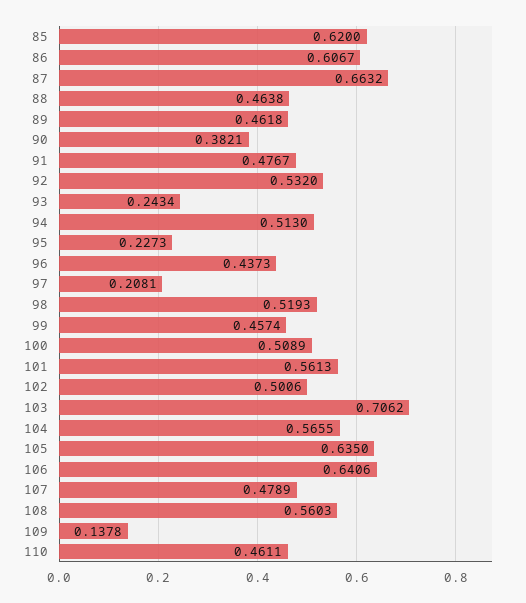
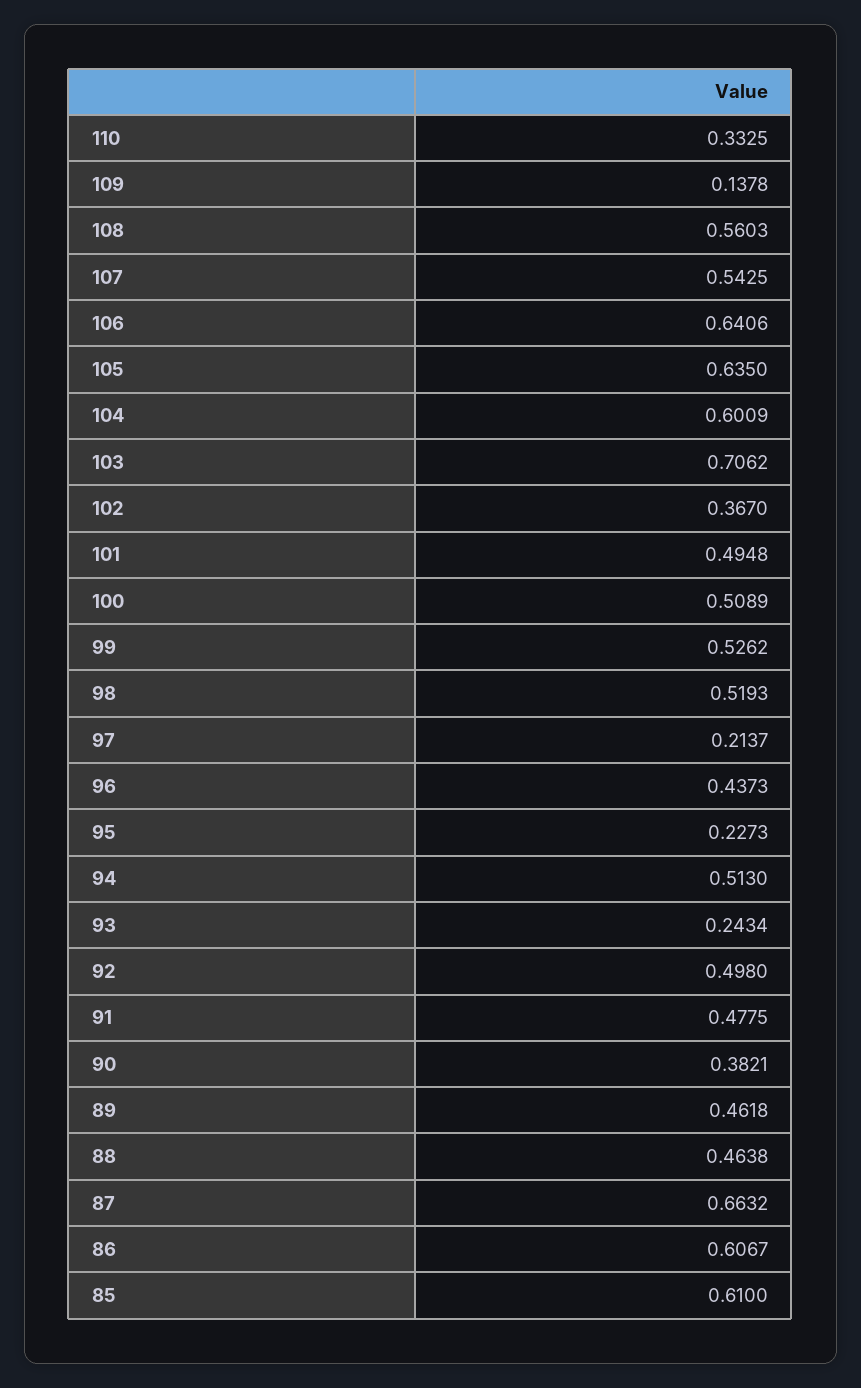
85: 0.62 -> 0.61
91: 0.4767 -> 0.4775
92: 0.532 -> 0.498
97: 0.2081 -> 0.2137
99: 0.4574 -> 0.5262
101: 0.5613 -> 0.4948
102: 0.5006 -> 0.367
104: 0.5655 -> 0.6009
107: 0.4789 -> 0.5425
110: 0.4611 -> 0.3325

